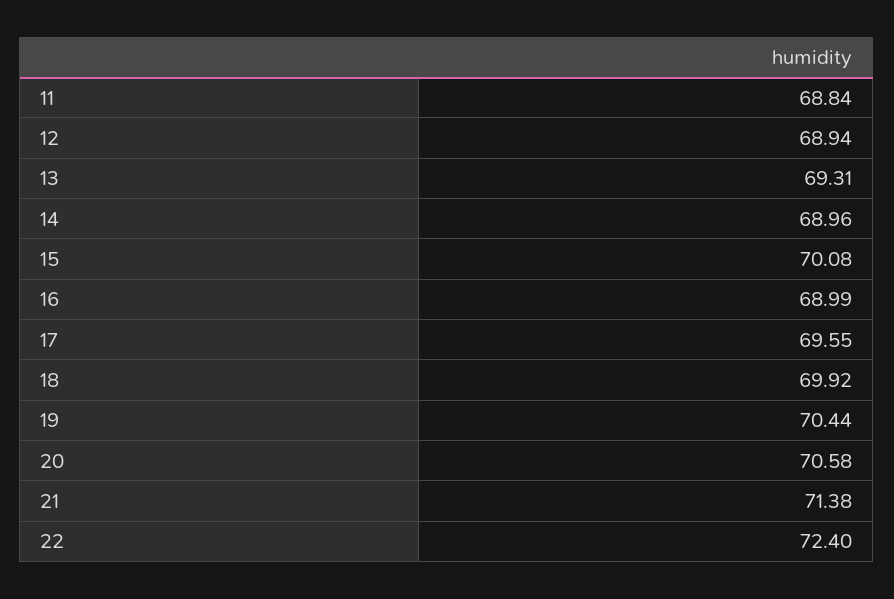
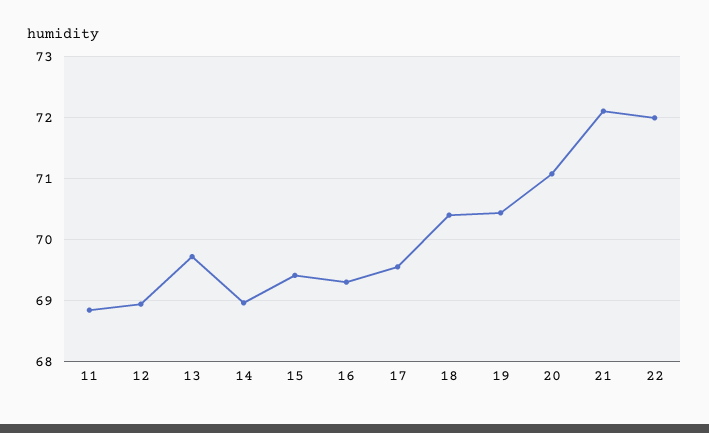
13: 69.31 -> 69.7
15: 70.08 -> 69.4
16: 68.99 -> 69.3
18: 69.92 -> 70.4
20: 70.58 -> 71.1
21: 71.38 -> 72.1
22: 72.4 -> 72

